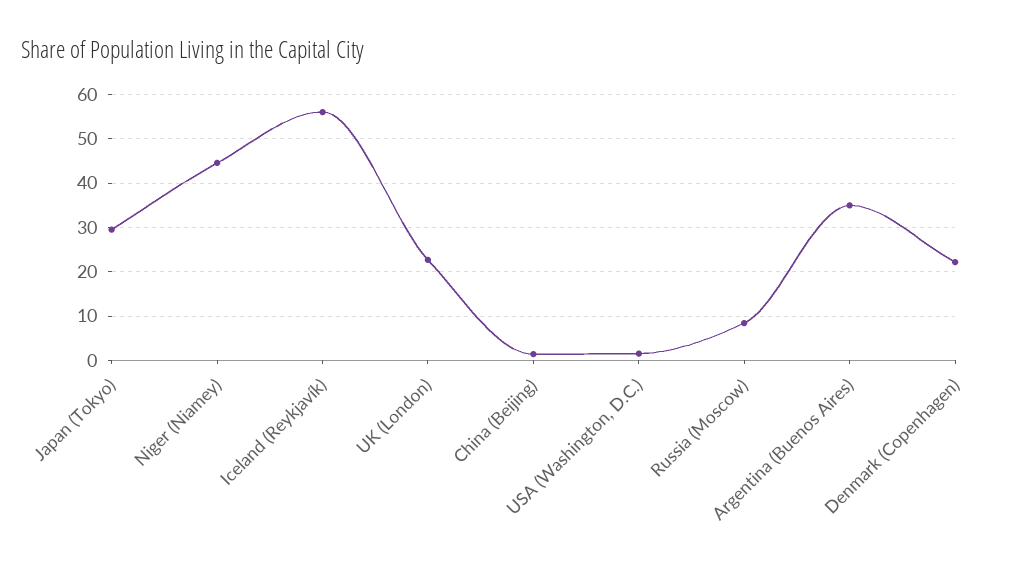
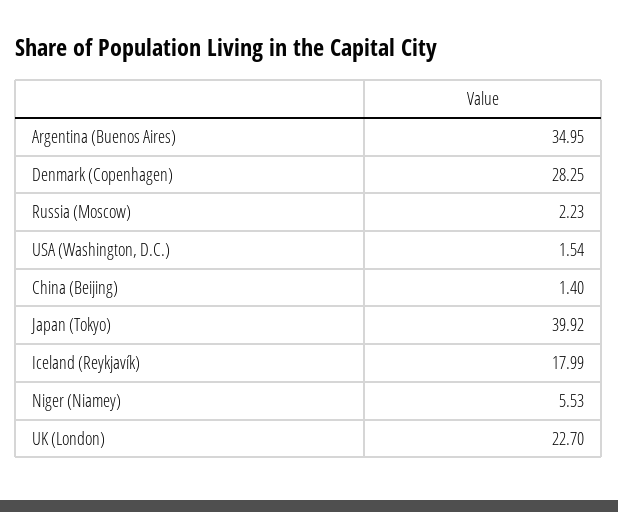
Japan (Tokyo): 30 -> 39.92
Niger (Niamey): 44 -> 5.53
Iceland (Reykjavík): 56 -> 17.99
Russia (Moscow): 8 -> 2.23
Denmark (Copenhagen): 22 -> 28.25

